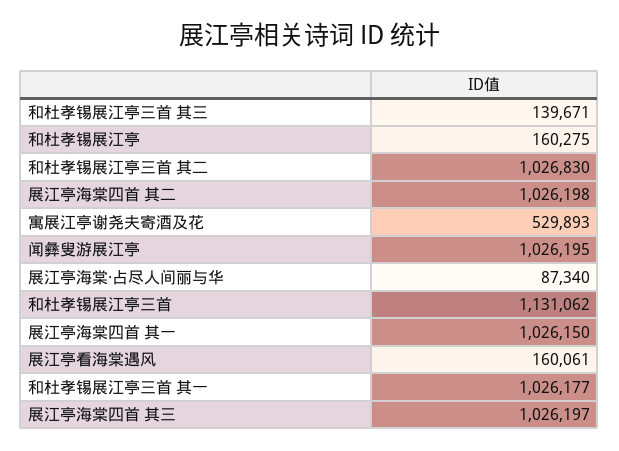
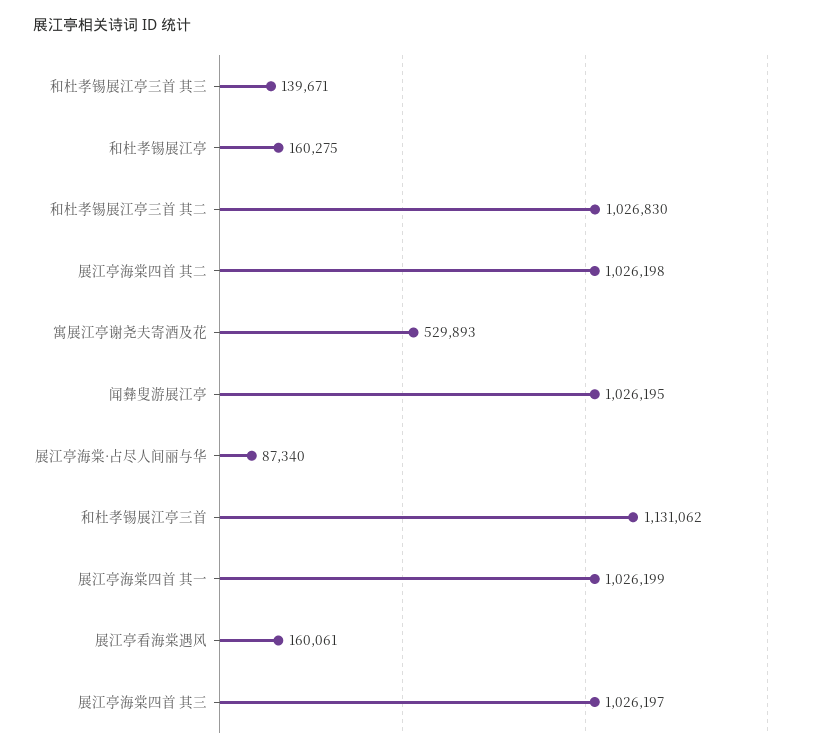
展江亭海棠四首 其一: 1026150 -> 1026199
和杜孝锡展江亭三首 其一: 1026177 -> none

